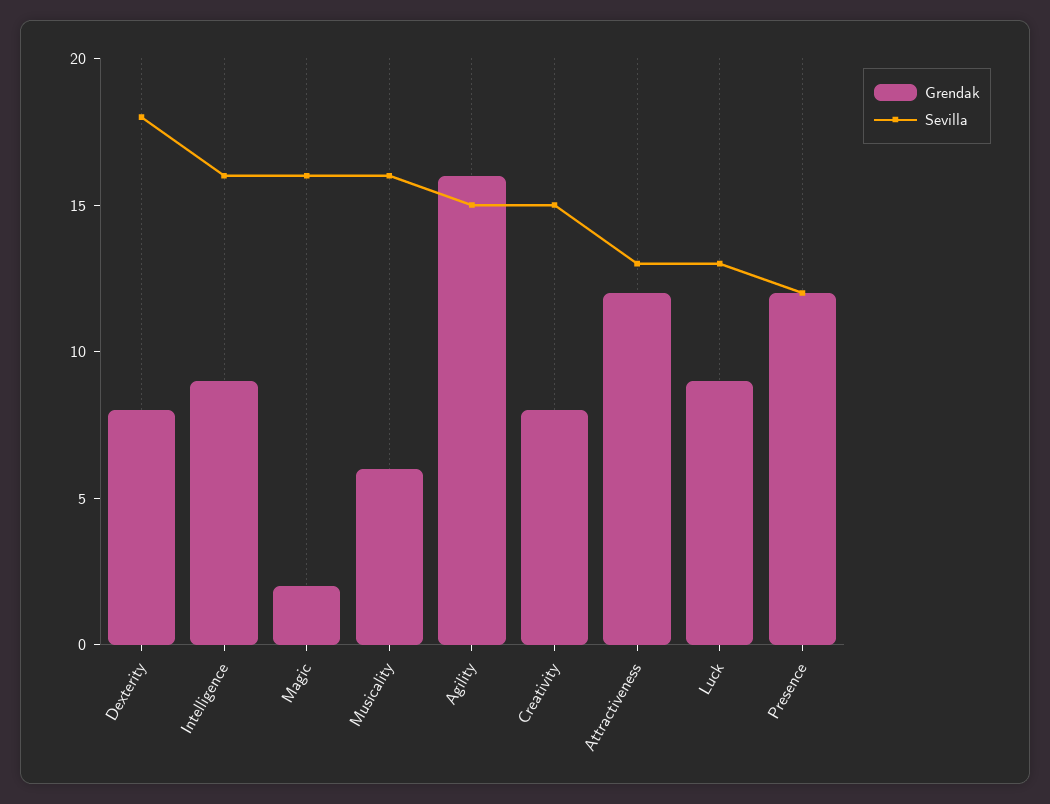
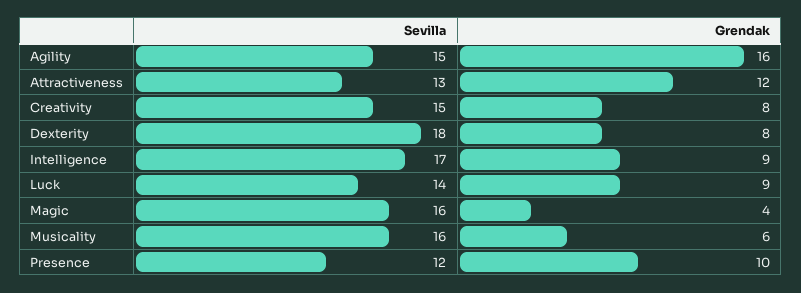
Sevilla, Intelligence: 16 -> 17
Grendak, Magic: 2 -> 4
Sevilla, Luck: 13 -> 14
Grendak, Presence: 12 -> 10

